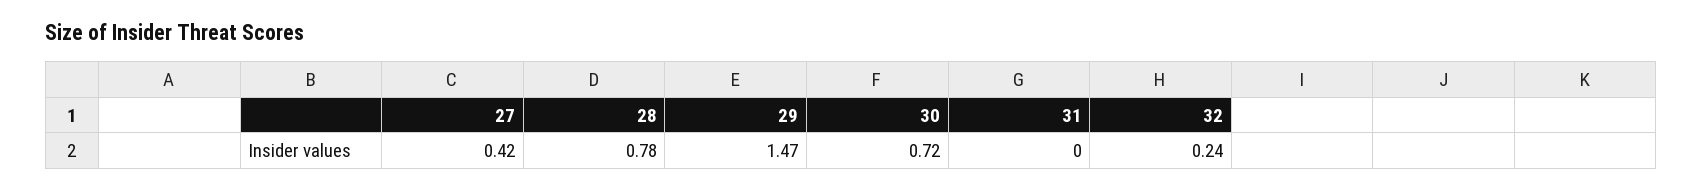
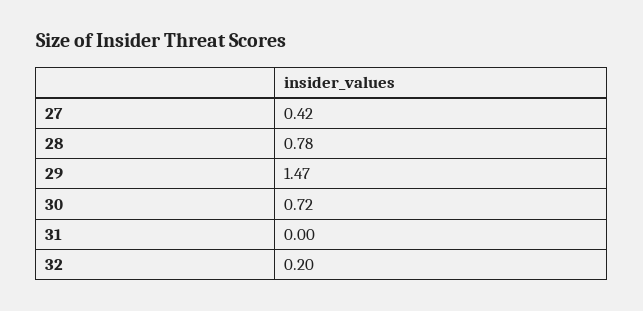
32: 0.24 -> 0.2

